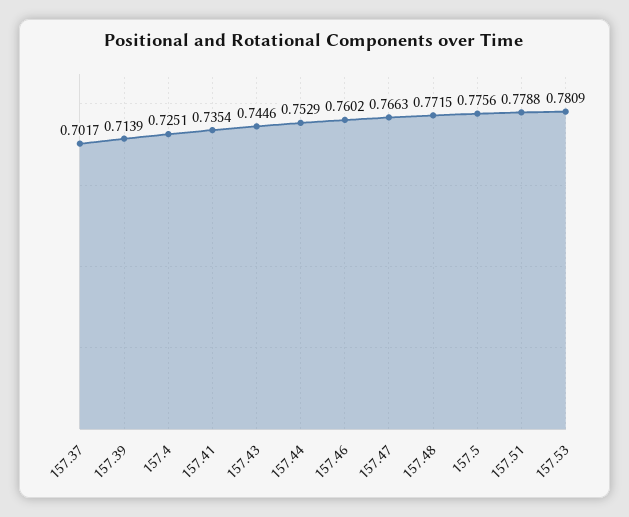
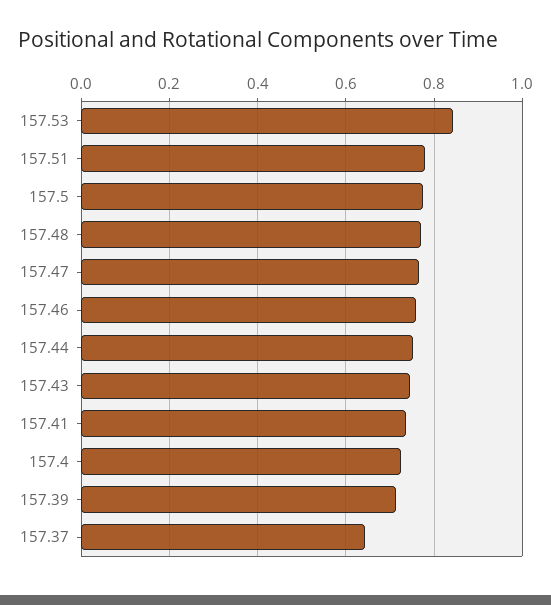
157.37: 0.7017 -> 0.64
157.53: 0.7809 -> 0.84

